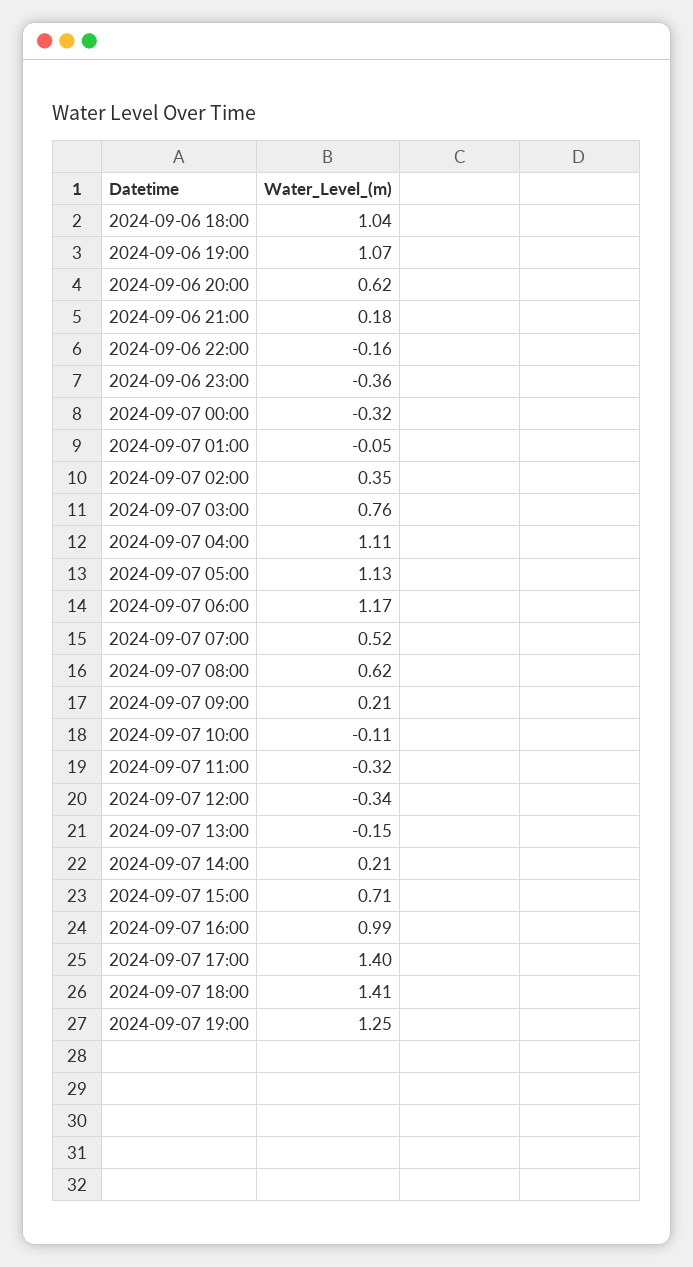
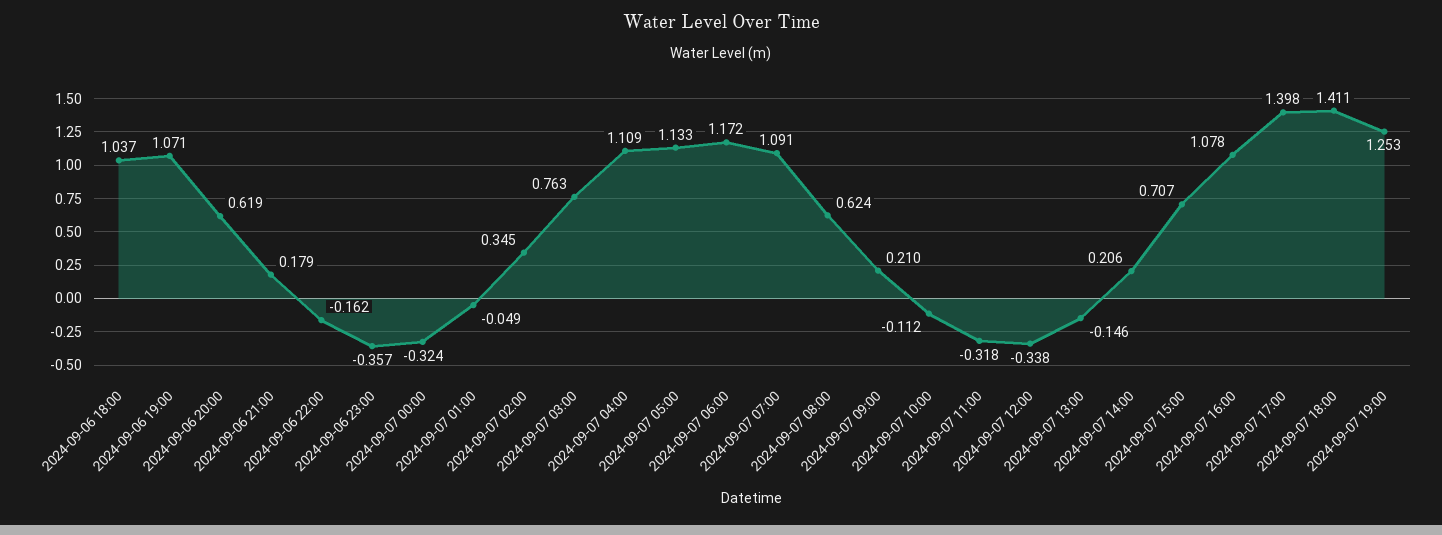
2024-09-07 07:00: 0.52 -> 1.091
2024-09-07 16:00: 0.99 -> 1.078

